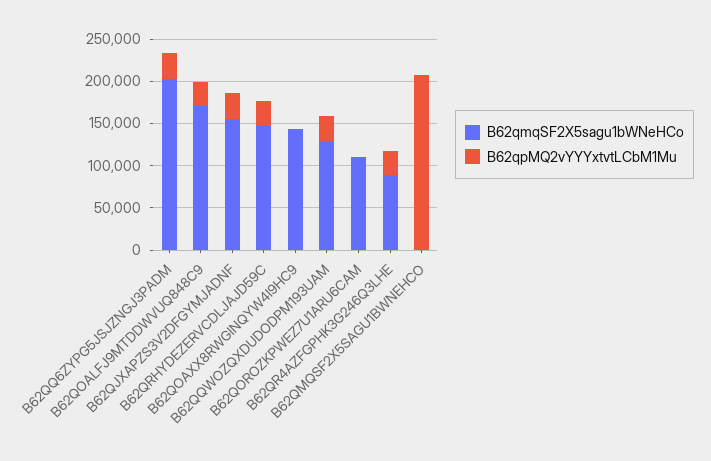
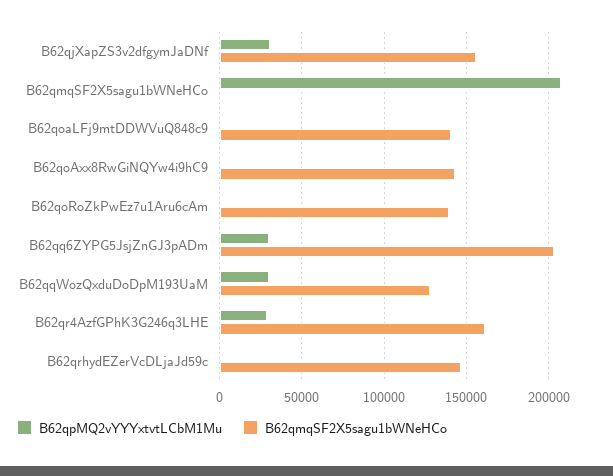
B62qmqSF2X5sagu1bWNeHCo, B62QOALFJ9MTDDWVUQ848C9: 170000 -> 140000
B62qpMQ2vYYYxtvtLCbM1Mu, B62QOALFJ9MTDDWVUQ848C9: 30000 -> 0
B62qpMQ2vYYYxtvtLCbM1Mu, B62QRHYDEZERVCDLJAJD59C: 30000 -> 0
B62qmqSF2X5sagu1bWNeHCo, B62QOROZKPWEZ7U1ARU6CAM: 110000 -> 140000
B62qmqSF2X5sagu1bWNeHCo, B62QR4AZFGPHK3G246Q3LHE: 90000 -> 160000

